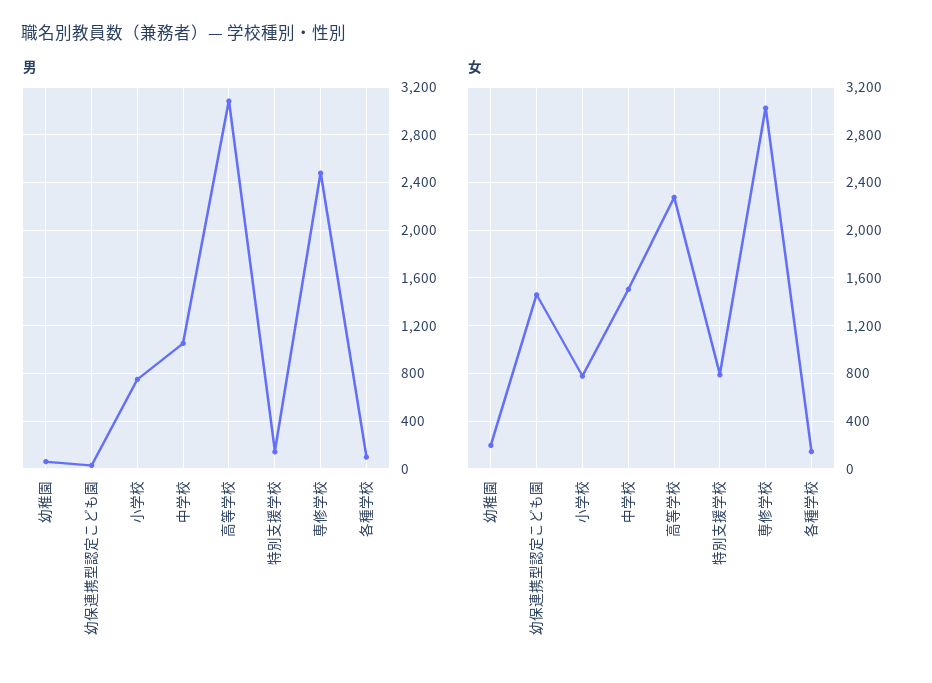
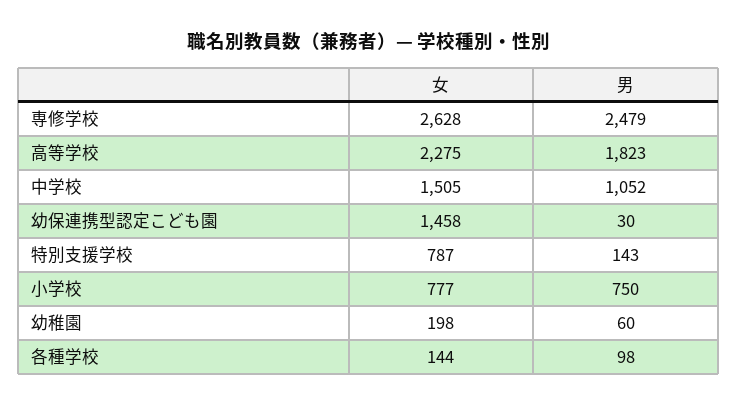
男, 高等学校: 3100 -> 1823
女, 専修学校: 3000 -> 2628

